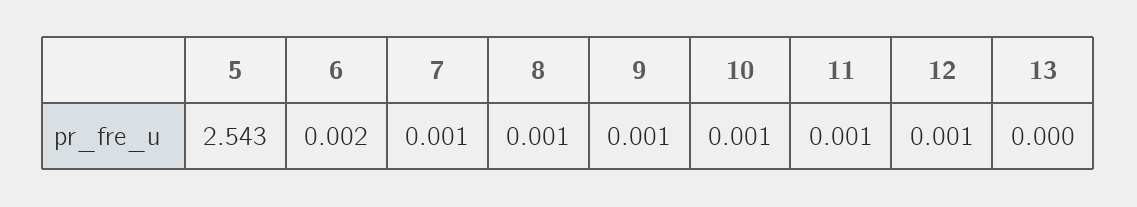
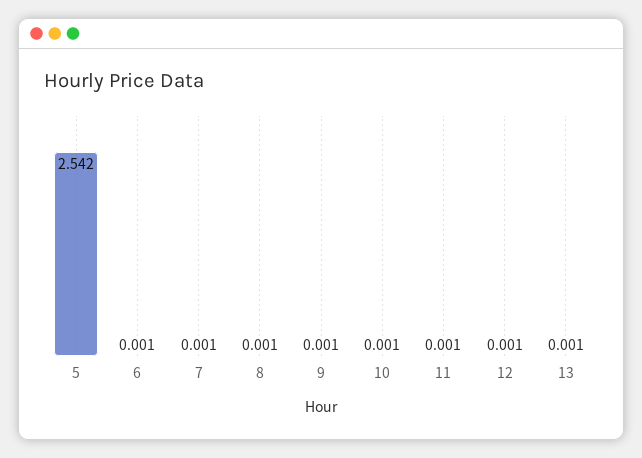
5: 2.543 -> 2.542
6: 0.002 -> 0.001
13: 0 -> 0.001

